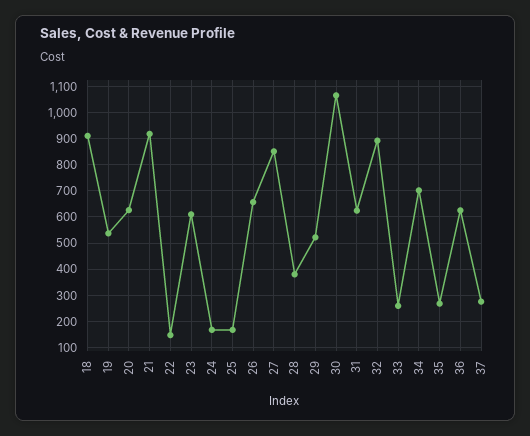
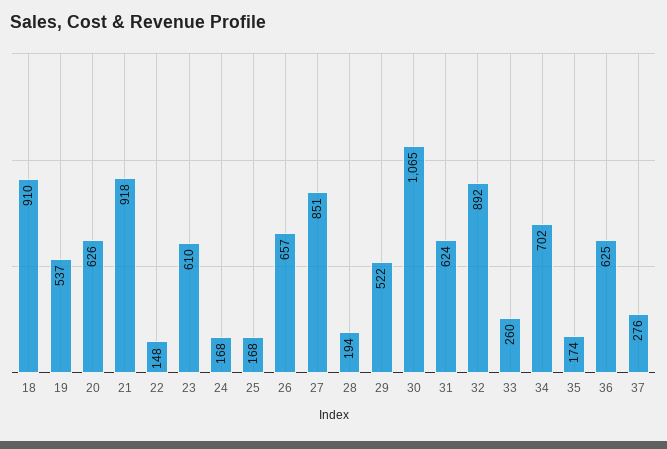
28: 375 -> 194
35: 275 -> 174

